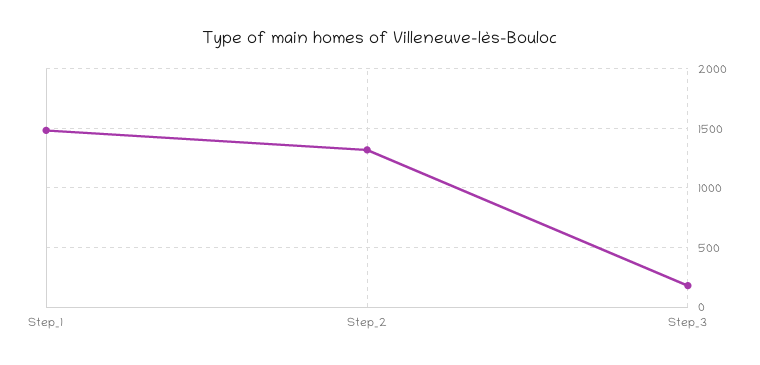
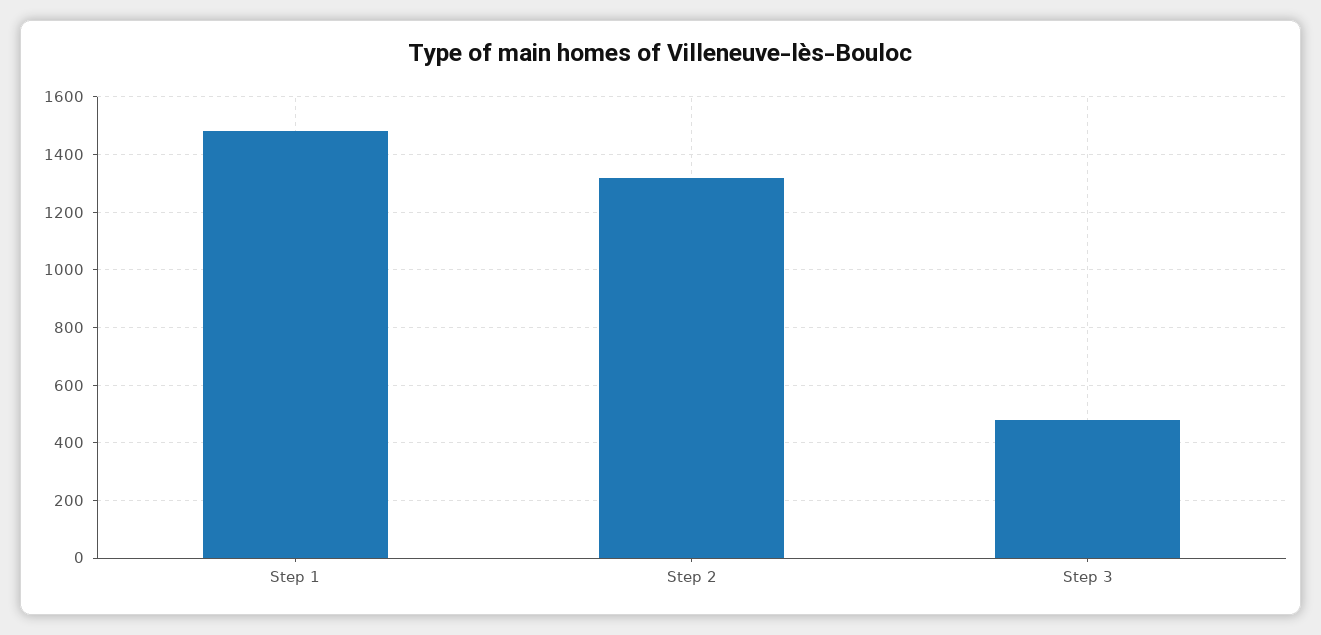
Step_3: 200 -> 475

